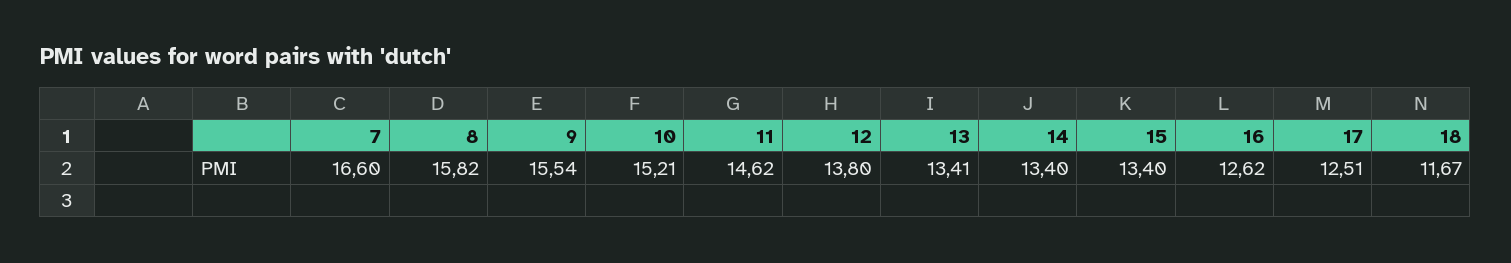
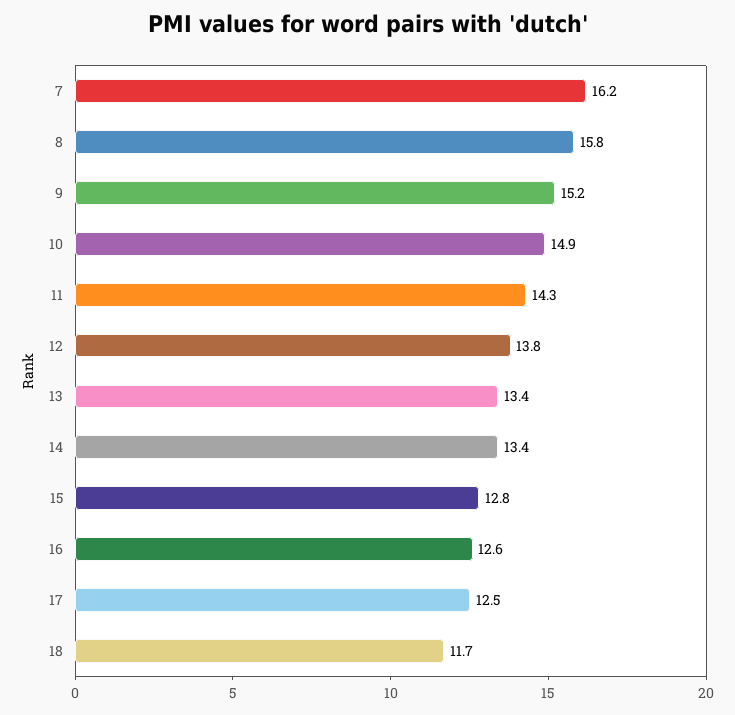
7: 16.6 -> 16.2
9: 15.54 -> 15.2
10: 15.21 -> 14.9
11: 14.62 -> 14.3
15: 13.4 -> 12.8

